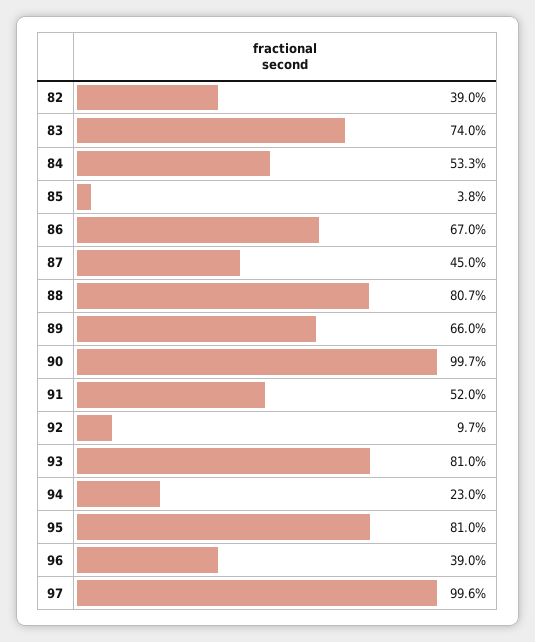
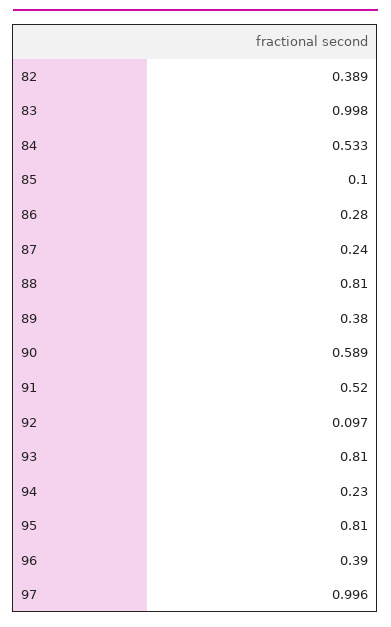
82: 0.39 -> 0.389
83: 0.74 -> 0.998
85: 0.038 -> 0.1
86: 0.67 -> 0.28
87: 0.45 -> 0.24
88: 0.807 -> 0.81
89: 0.66 -> 0.38
90: 0.997 -> 0.589

